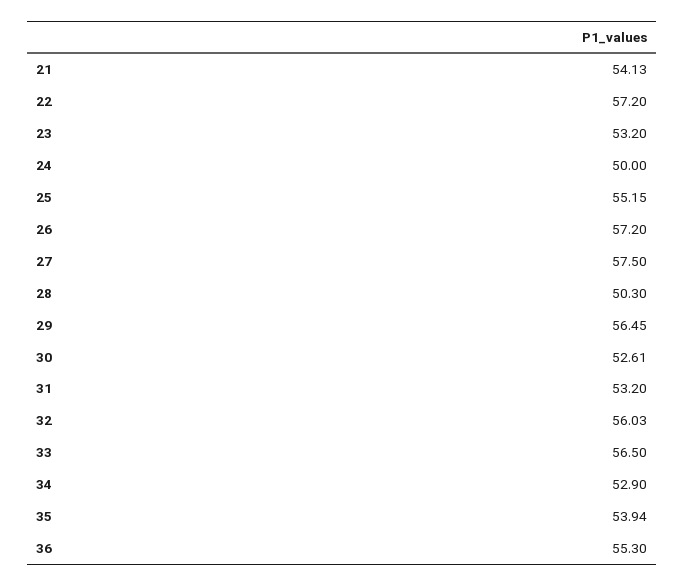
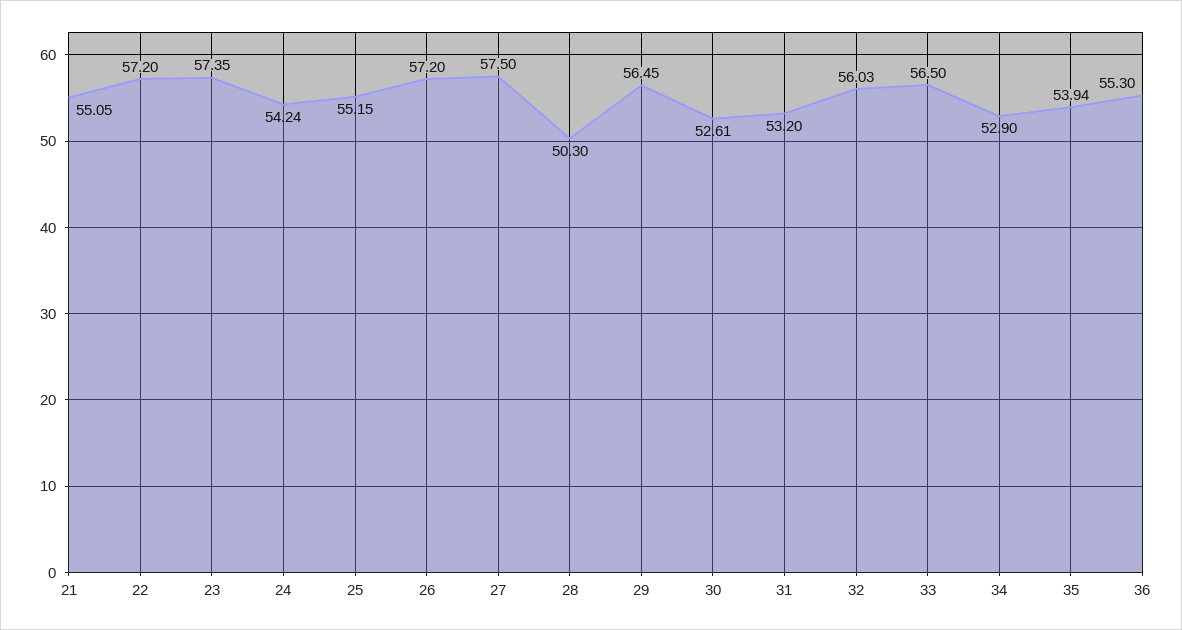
21: 54.13 -> 55.05
23: 53.2 -> 57.35
24: 50 -> 54.24

